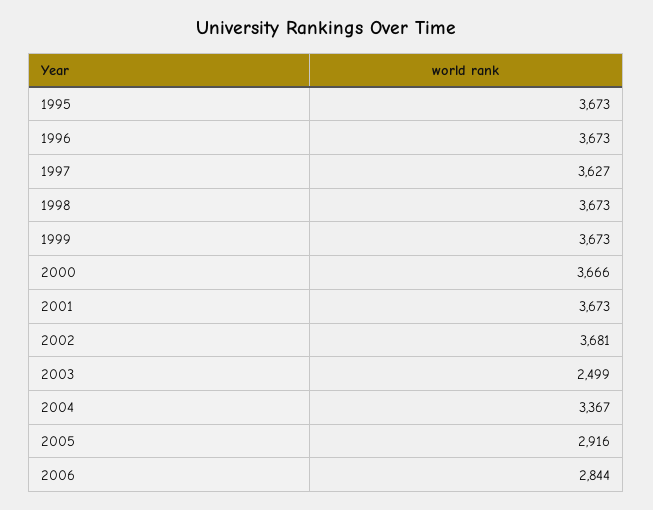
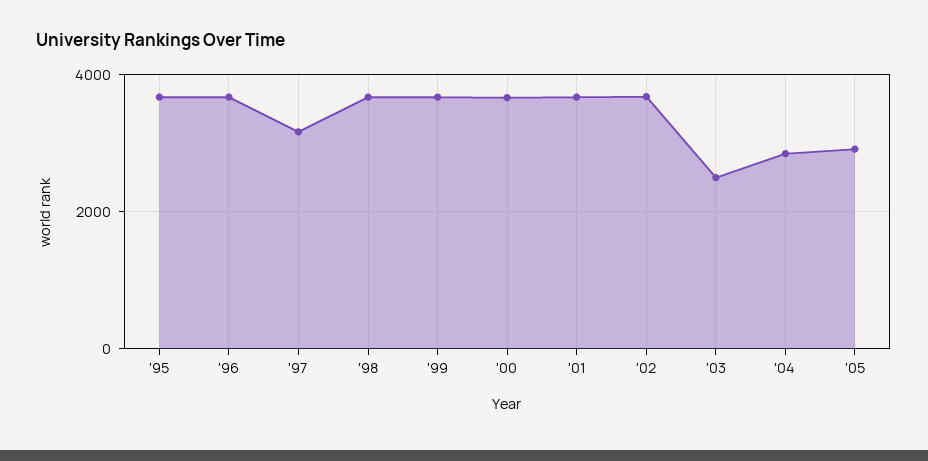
1997: 3627 -> 3200
2004: 3367 -> 2800
2006: 2844 -> none

